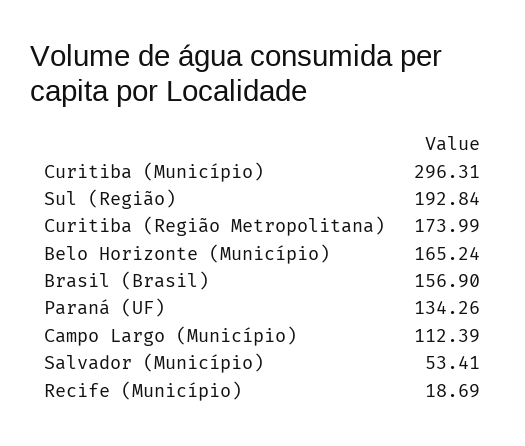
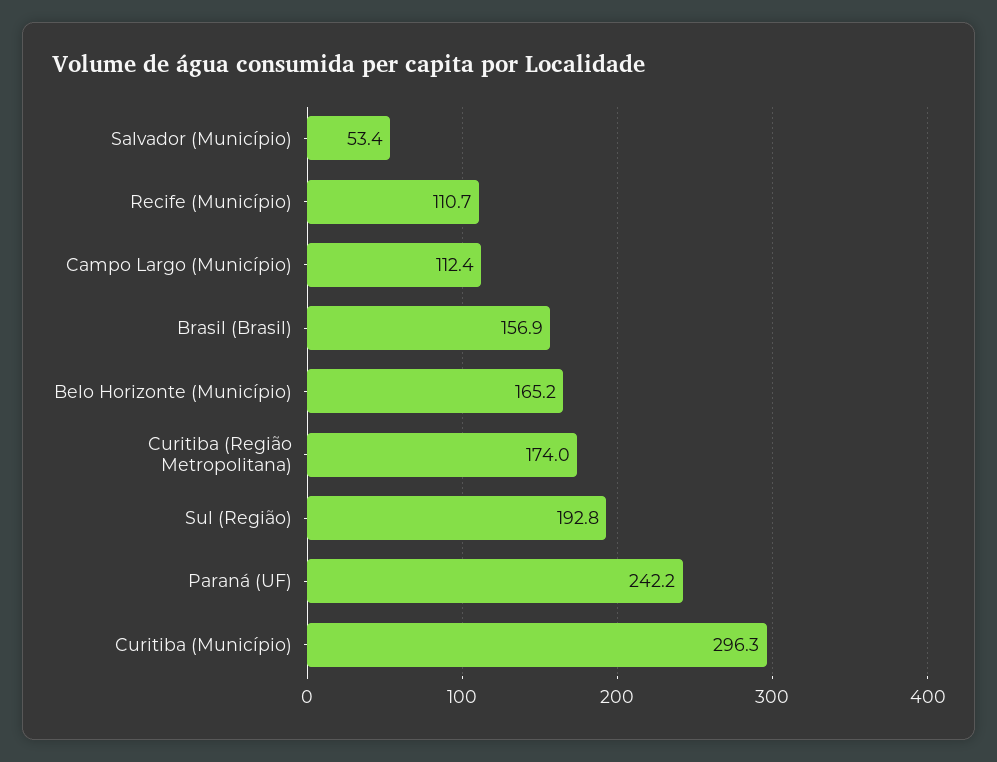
Paraná (UF): 134.26 -> 242.2
Recife (Município): 18.69 -> 110.7

